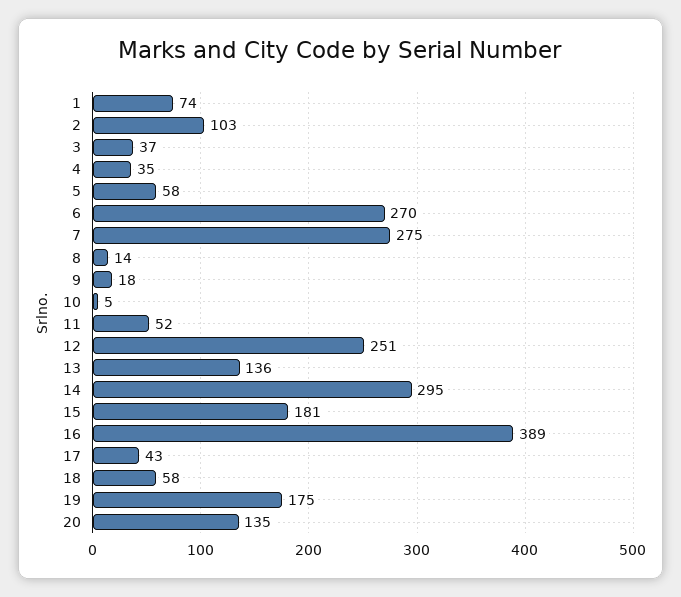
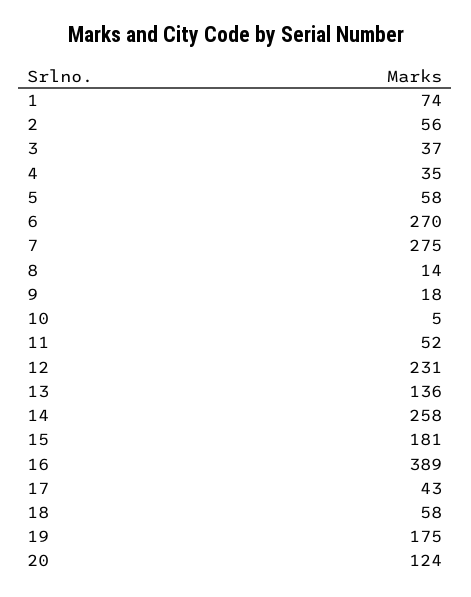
2: 103 -> 56
12: 251 -> 231
14: 295 -> 258
20: 135 -> 124

